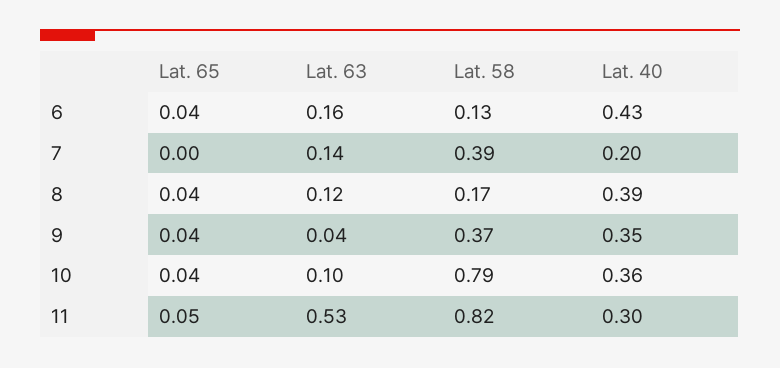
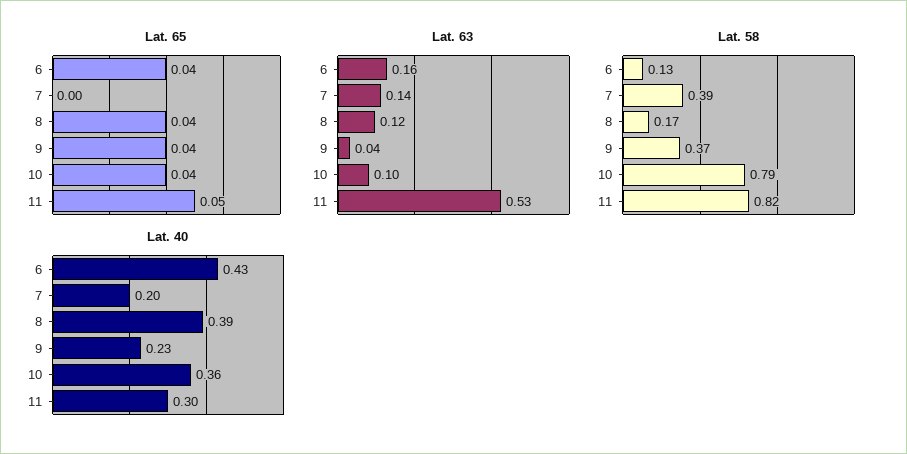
Lat. 40, 9: 0.35 -> 0.23

